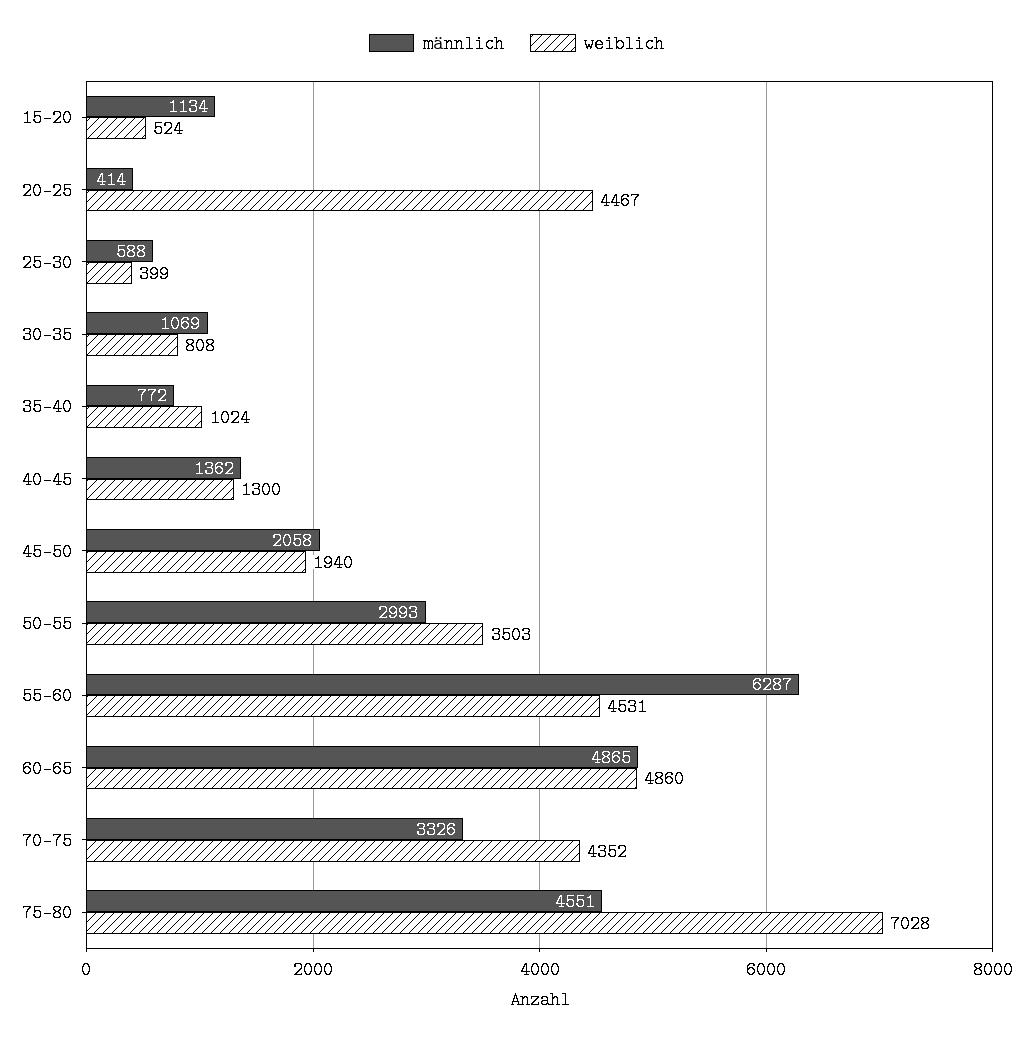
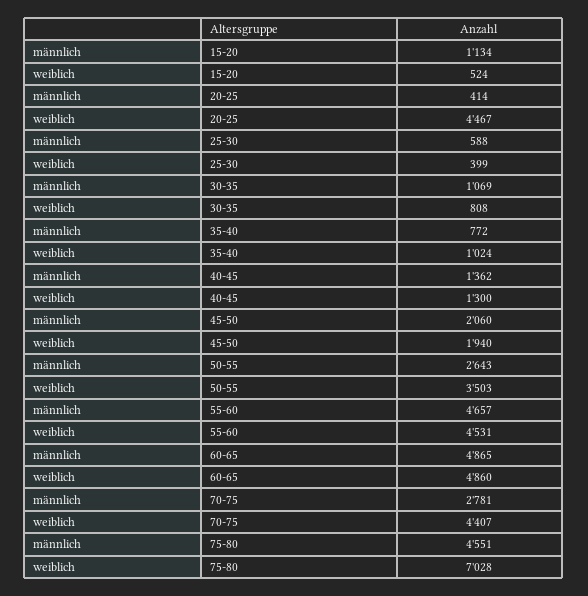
männlich, 45-50: 2058 -> 2060
männlich, 50-55: 2993 -> 2643
männlich, 55-60: 6287 -> 4657
männlich, 70-75: 3326 -> 2781
weiblich, 70-75: 4352 -> 4407

